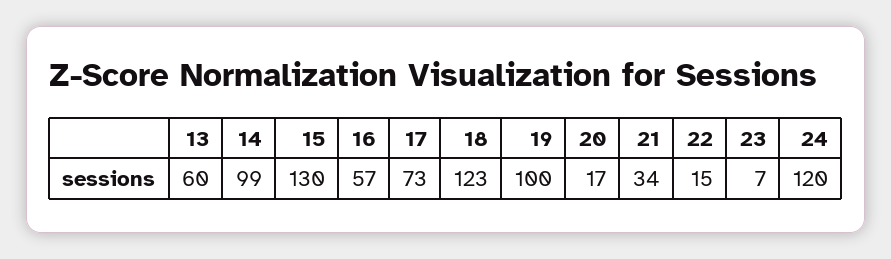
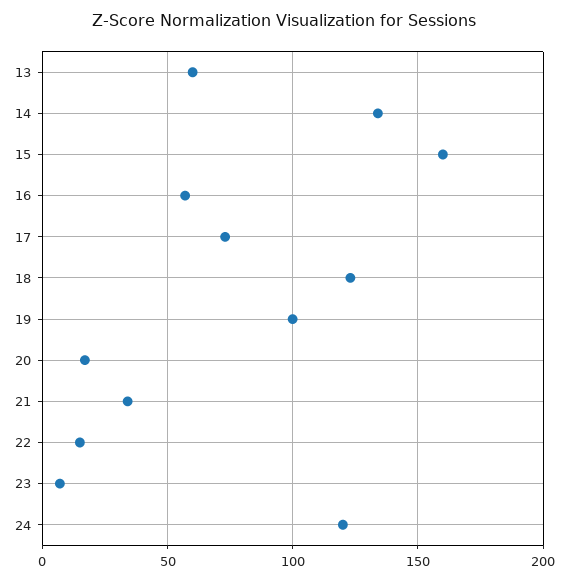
14: 99 -> 135
15: 130 -> 160

